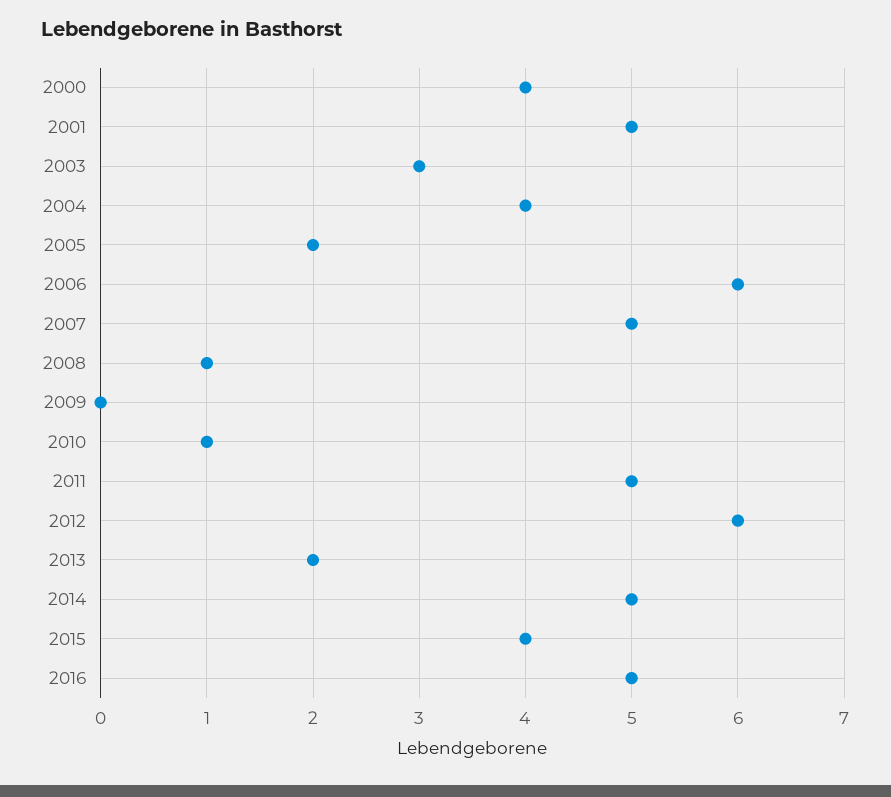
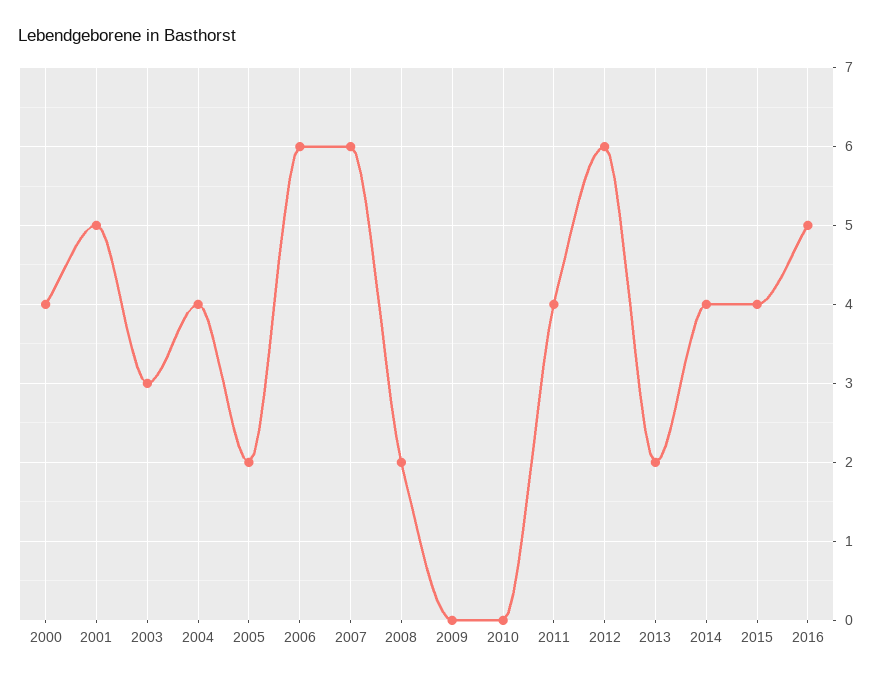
2007: 5 -> 6
2008: 1 -> 2
2010: 1 -> 0
2011: 5 -> 4
2014: 5 -> 4

